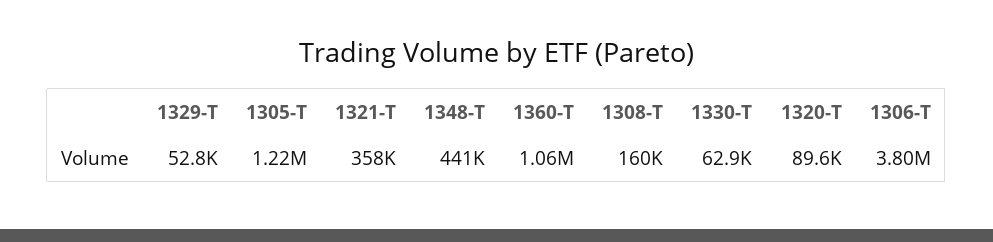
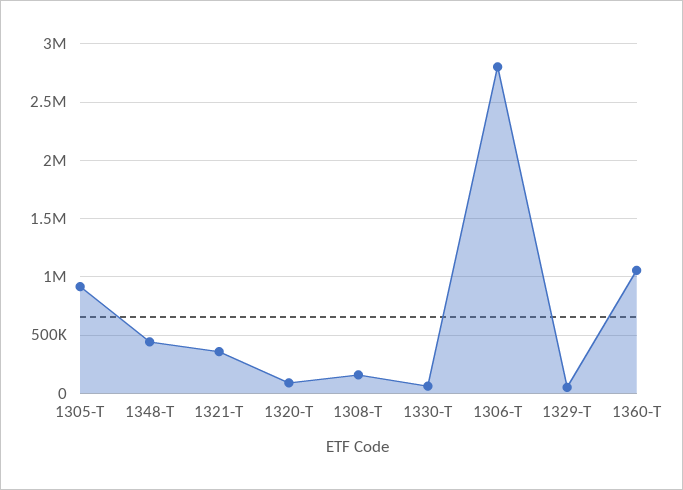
1305-T: 1220000 -> 900000
1306-T: 3800000 -> 2800000

